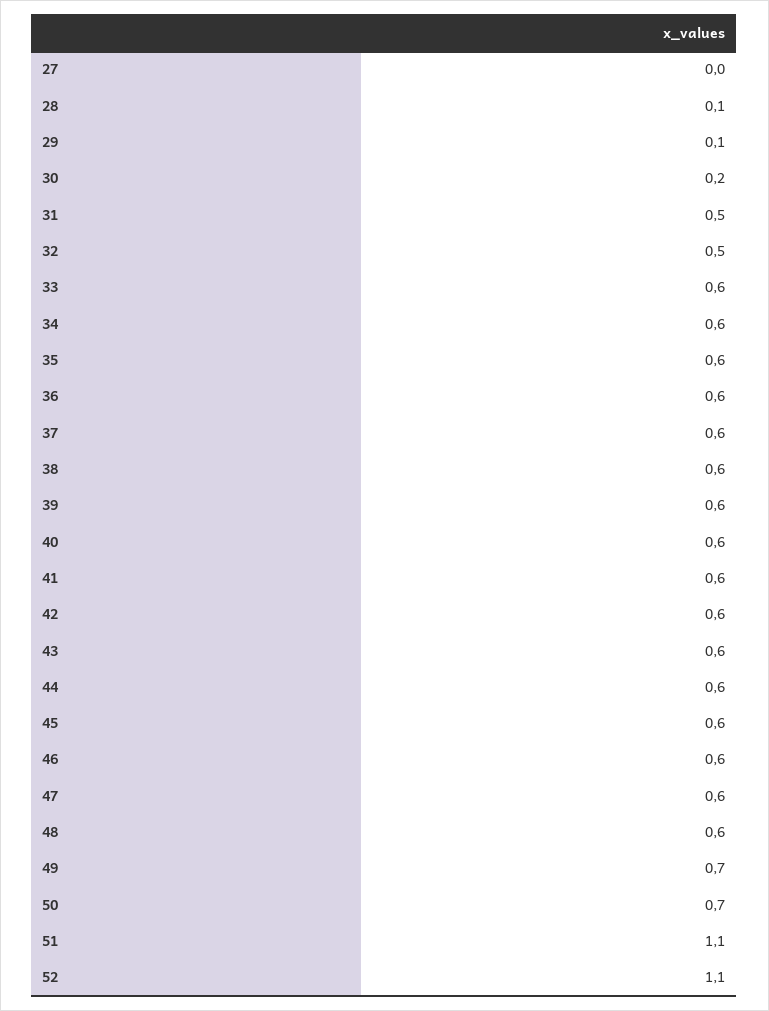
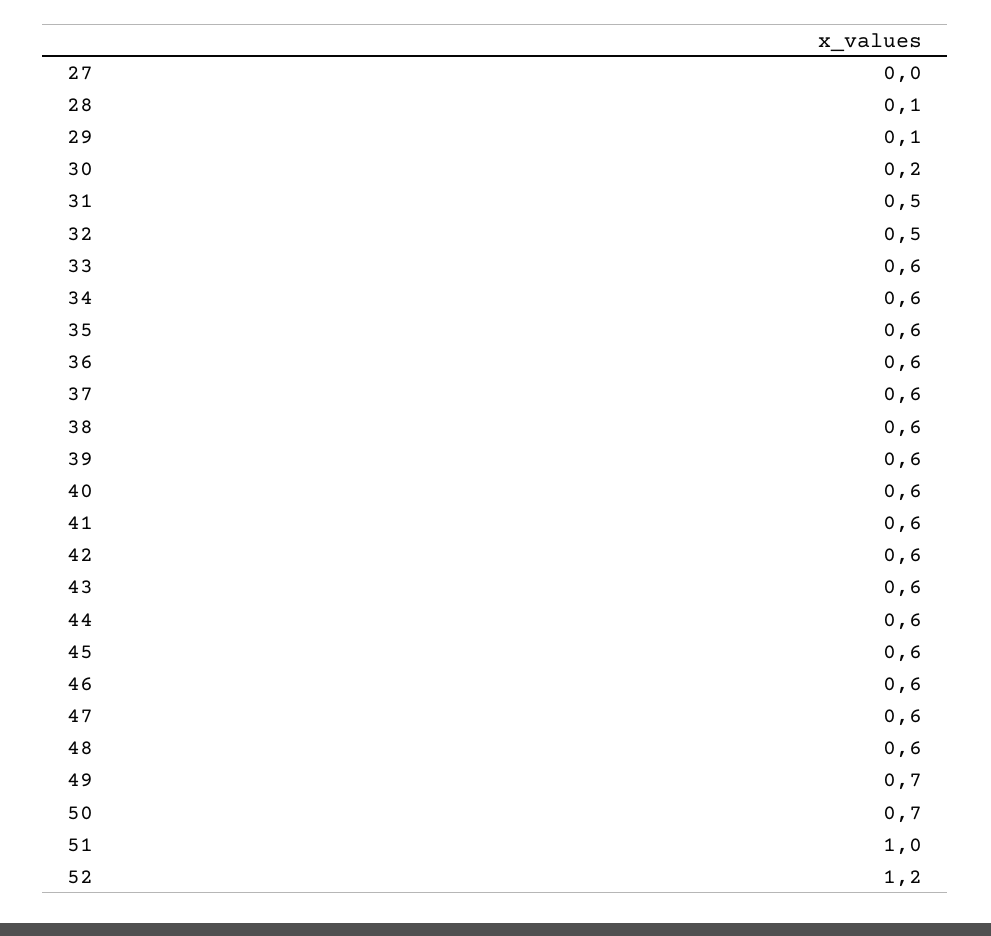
51: 1.1 -> 1
52: 1.1 -> 1.2

